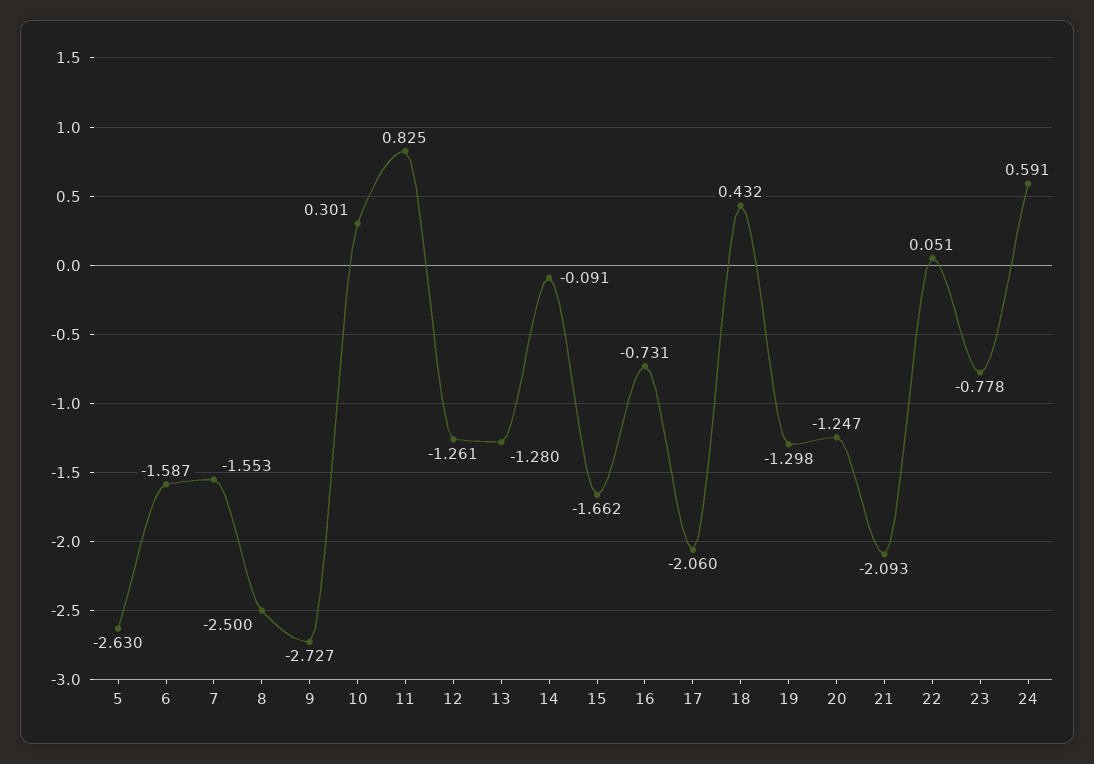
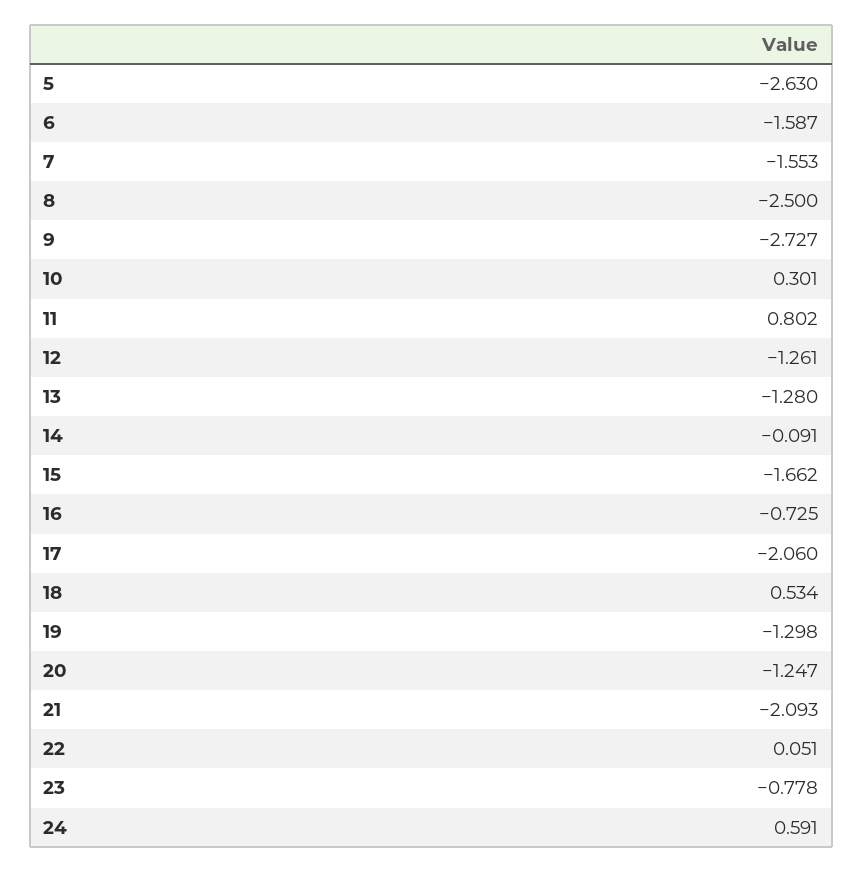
11: 0.825 -> 0.802
16: -0.731 -> -0.725
18: 0.432 -> 0.534

